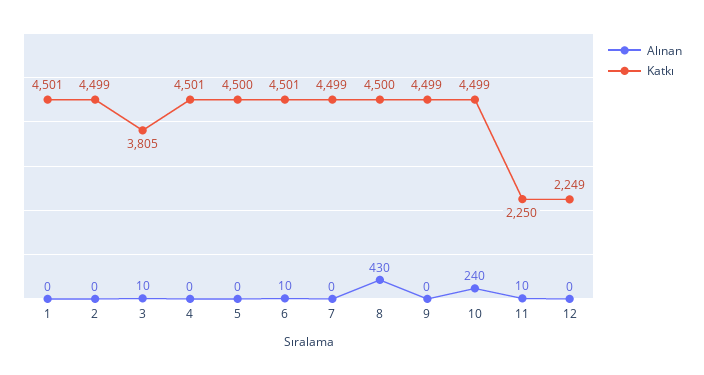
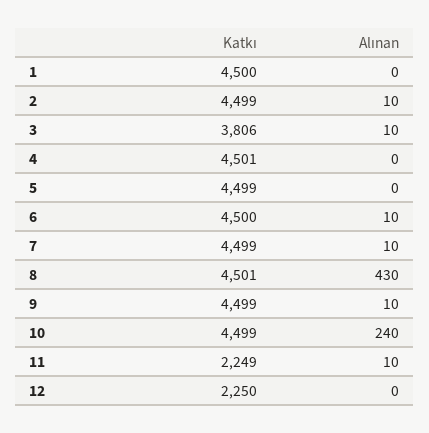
Katkı, 1: 4501 -> 4500
Alınan, 2: 0 -> 10
Katkı, 3: 3805 -> 3806
Katkı, 5: 4500 -> 4499
Katkı, 6: 4501 -> 4500
Alınan, 7: 0 -> 10
Katkı, 8: 4500 -> 4501
Alınan, 9: 0 -> 10
Katkı, 11: 2250 -> 2249
Katkı, 12: 2249 -> 2250

